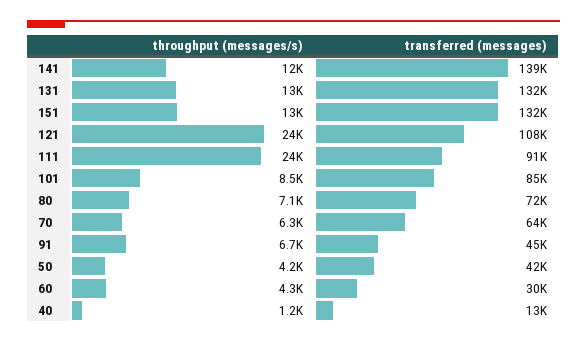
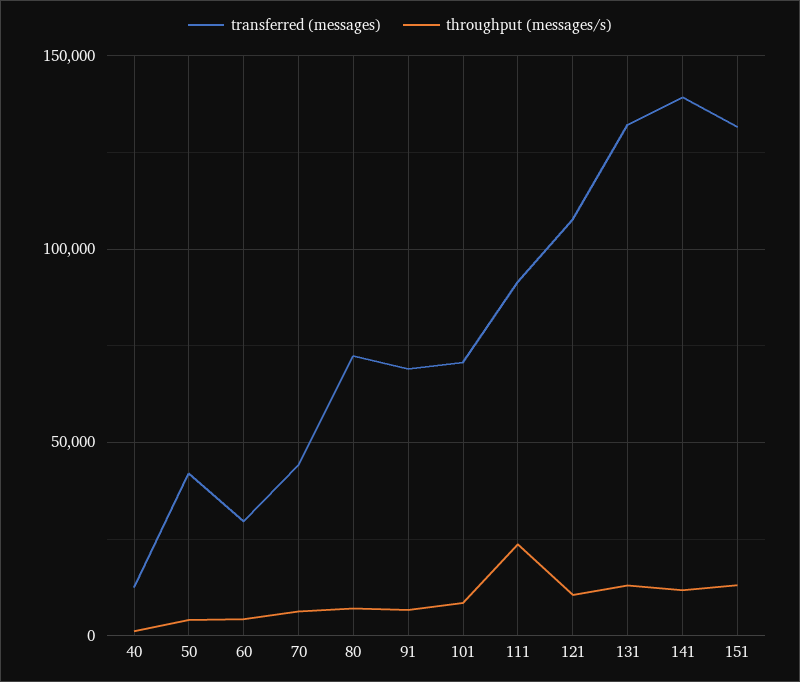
throughput (messages/s), 121: 24000 -> 10000
transferred (messages), 101: 85000 -> 70000
transferred (messages), 70: 64000 -> 45000
transferred (messages), 91: 45000 -> 70000

